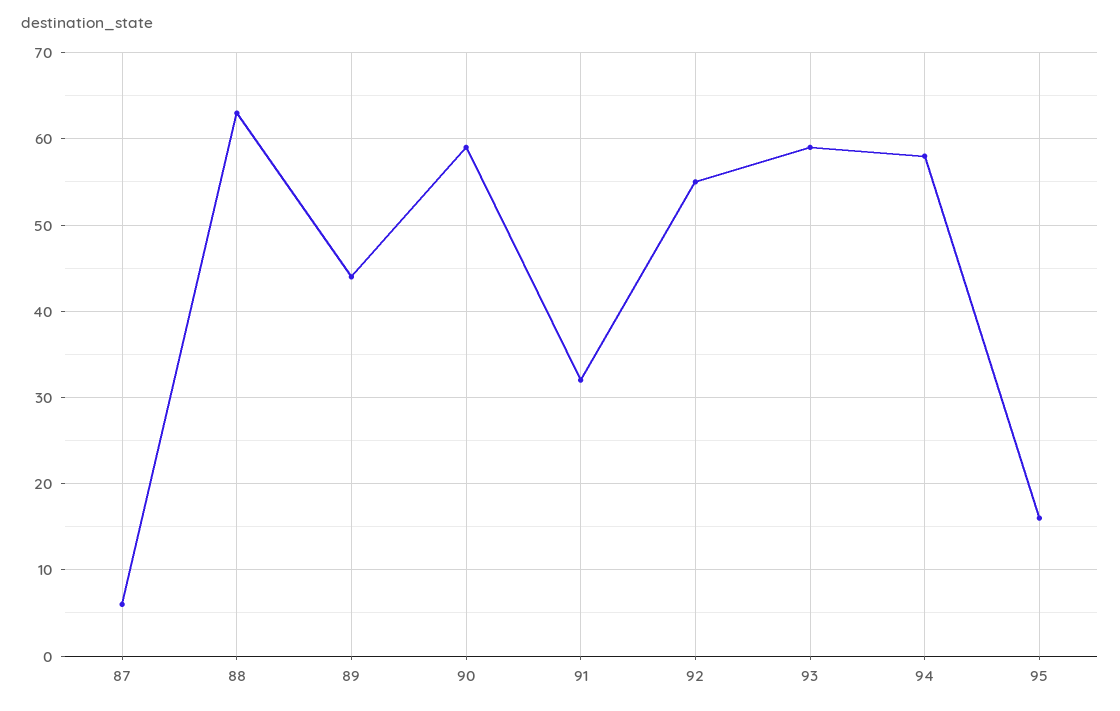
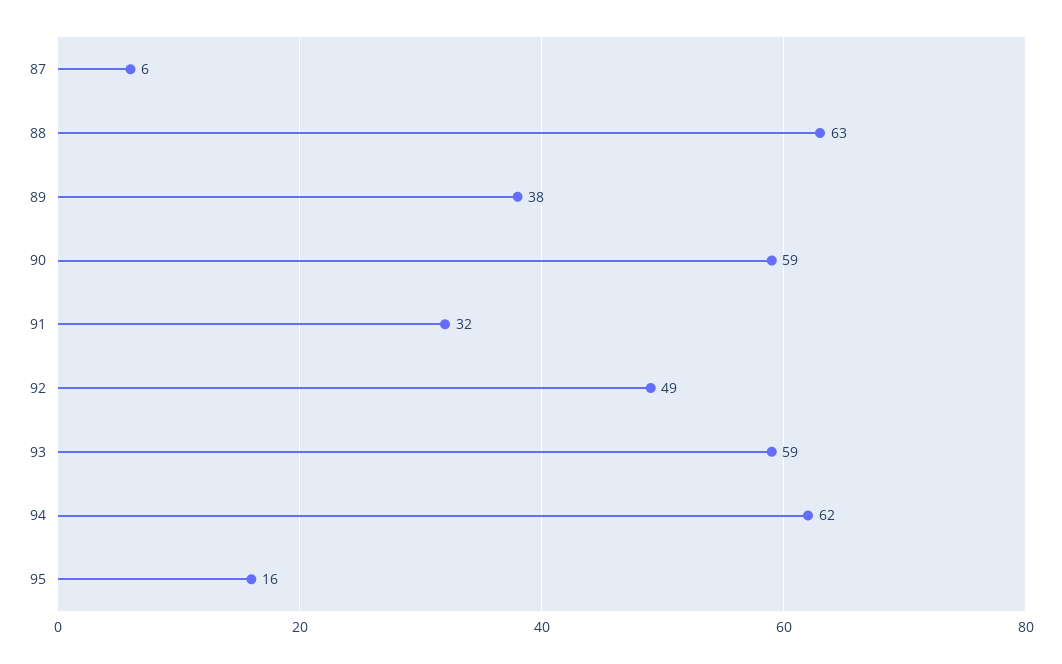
89: 44 -> 38
92: 55 -> 49
94: 58 -> 62

